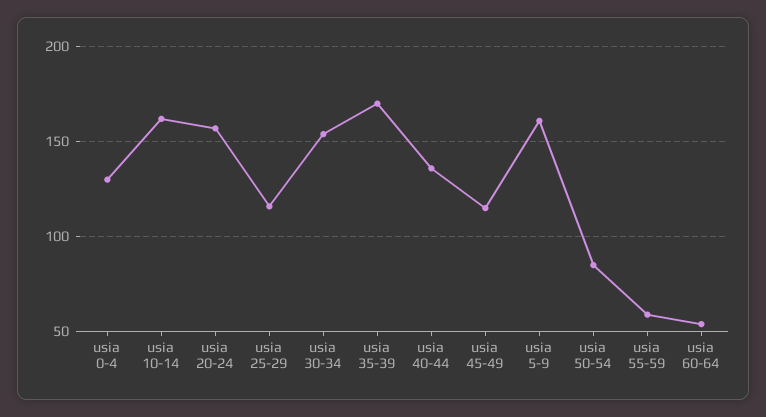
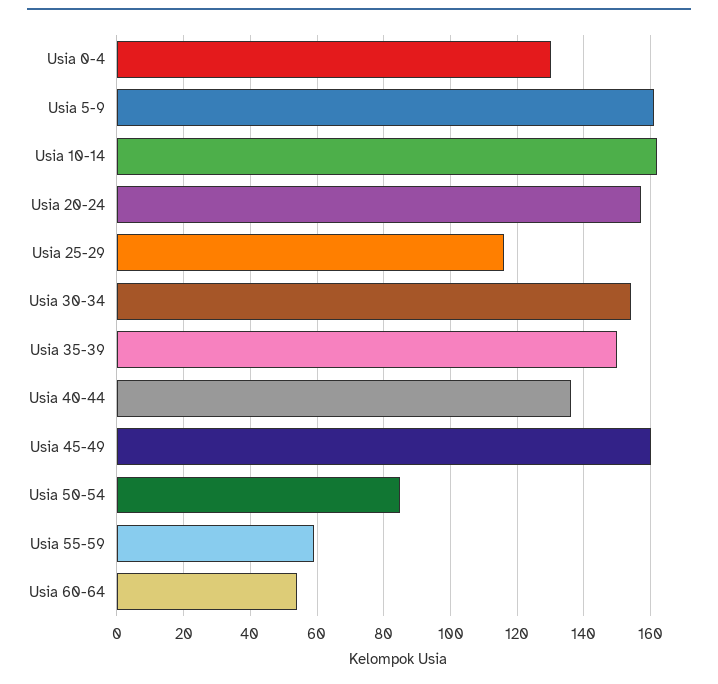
usia 35-39: 170 -> 150
usia 45-49: 115 -> 160

